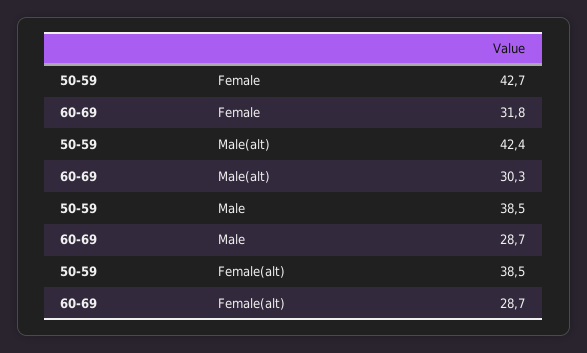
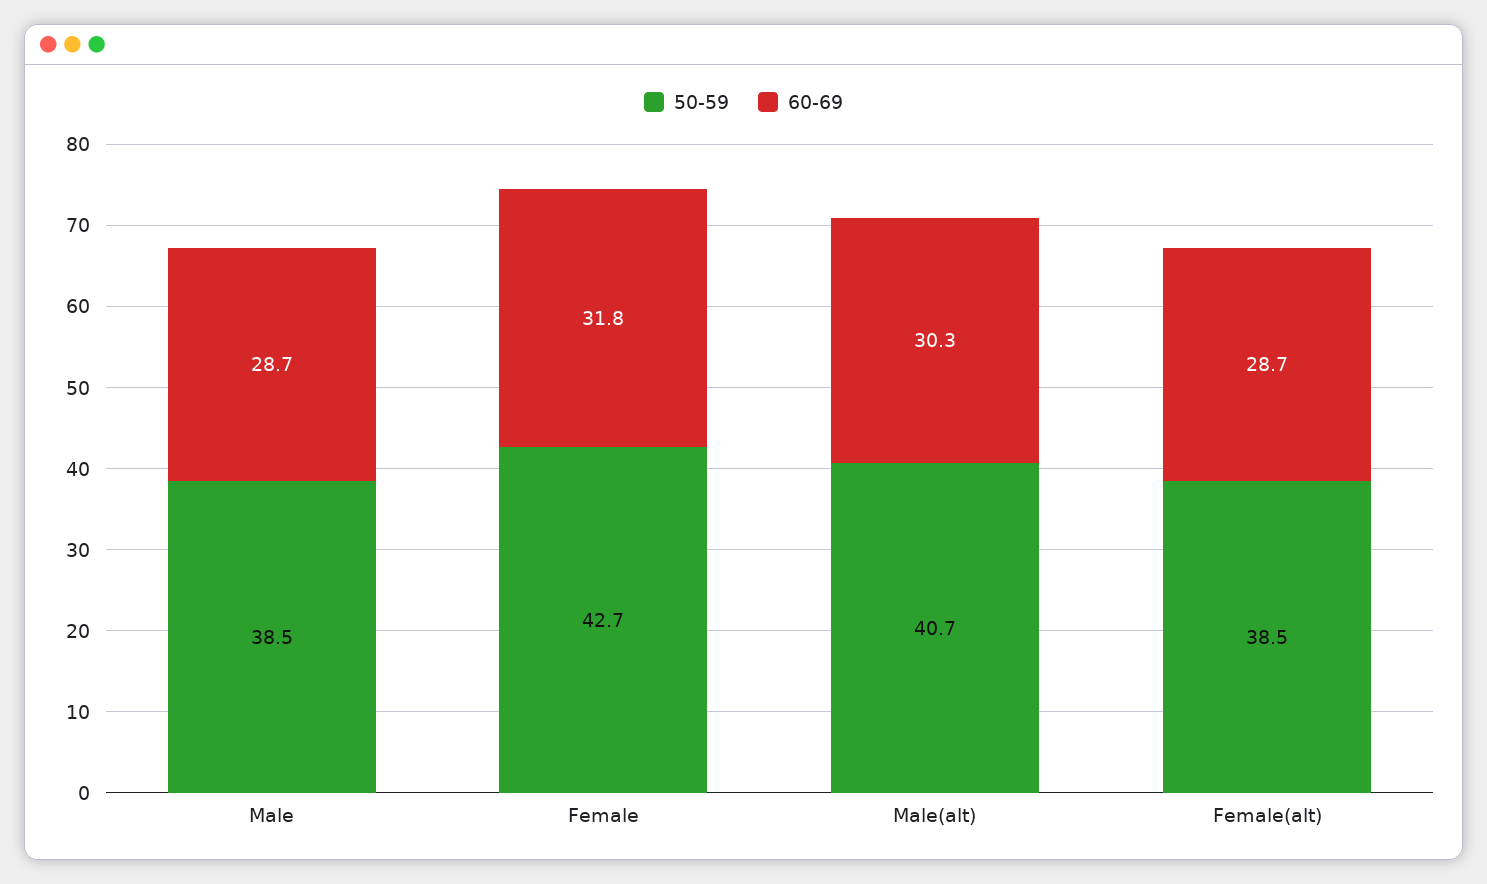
50-59, Male(alt): 42.4 -> 40.7

